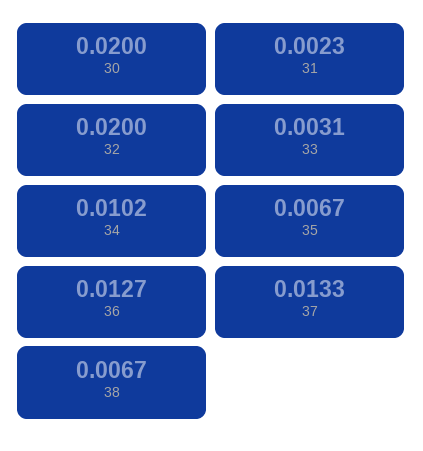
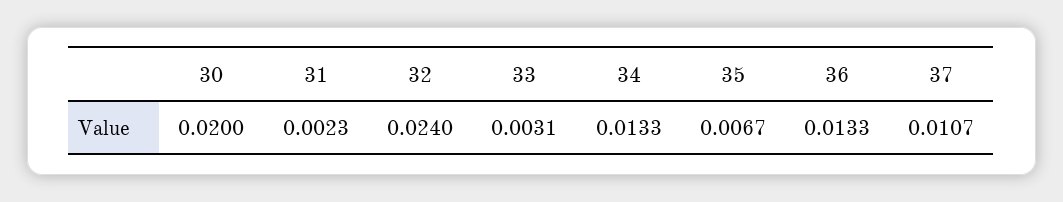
32: 0.02 -> 0.024
34: 0.0102 -> 0.0133
36: 0.0127 -> 0.0133
37: 0.0133 -> 0.0107
38: 0.0067 -> none

